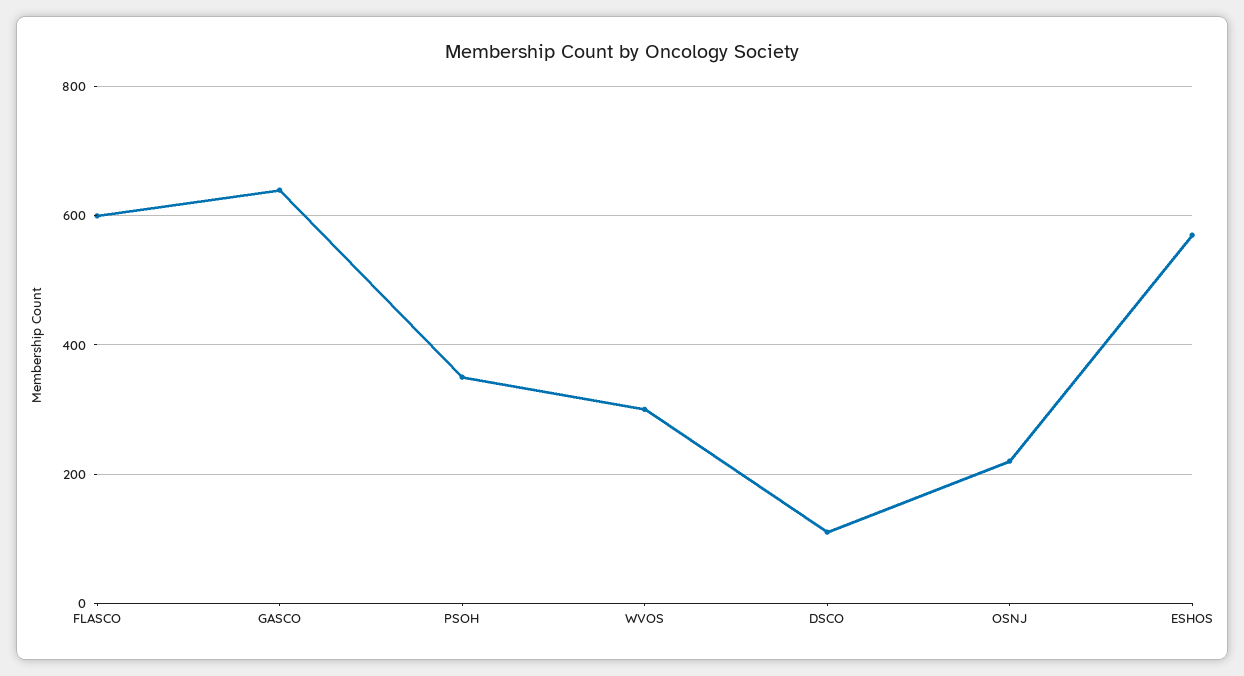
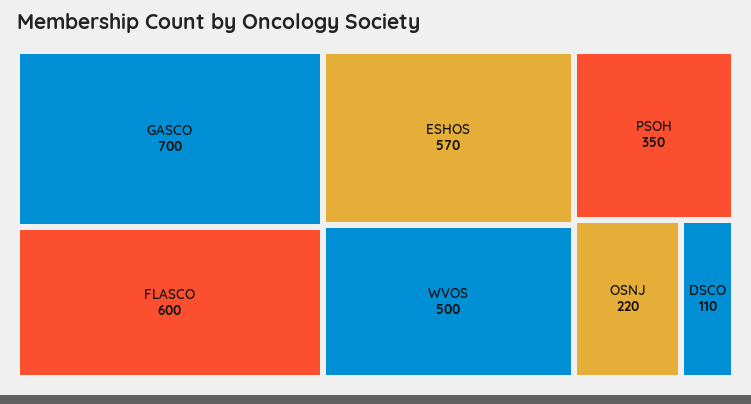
GASCO: 640 -> 700
WVOS: 300 -> 500

